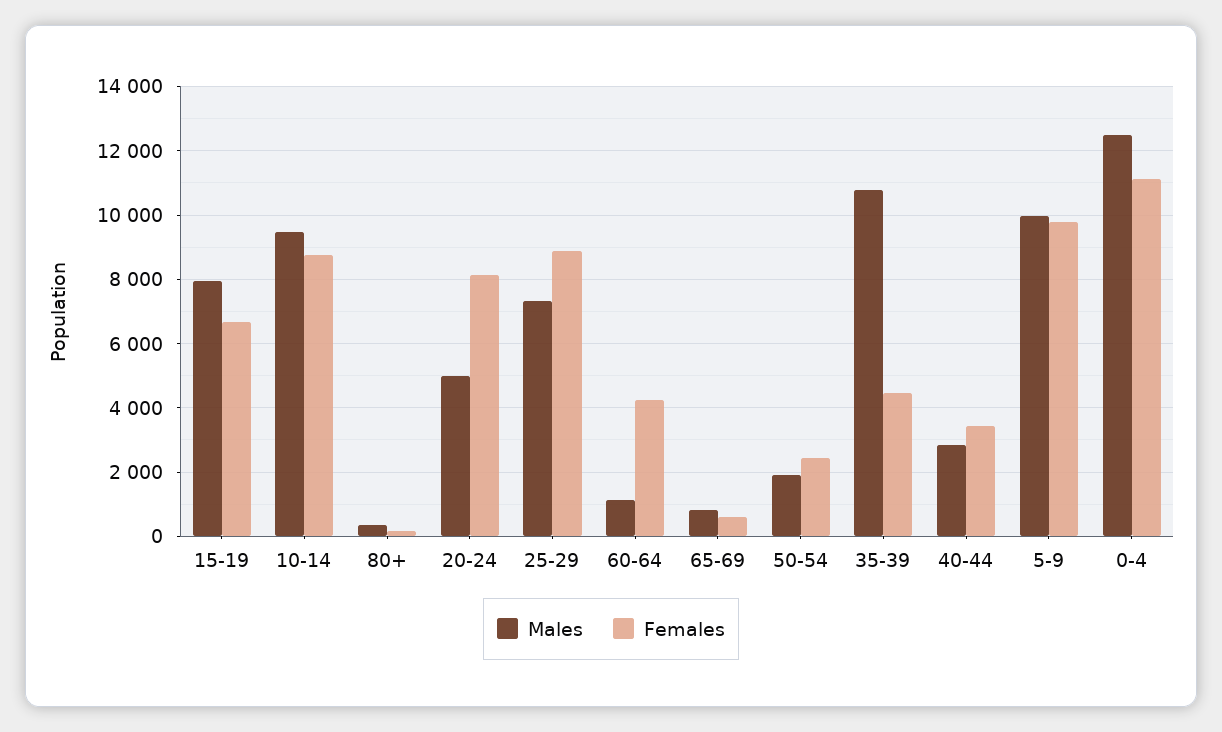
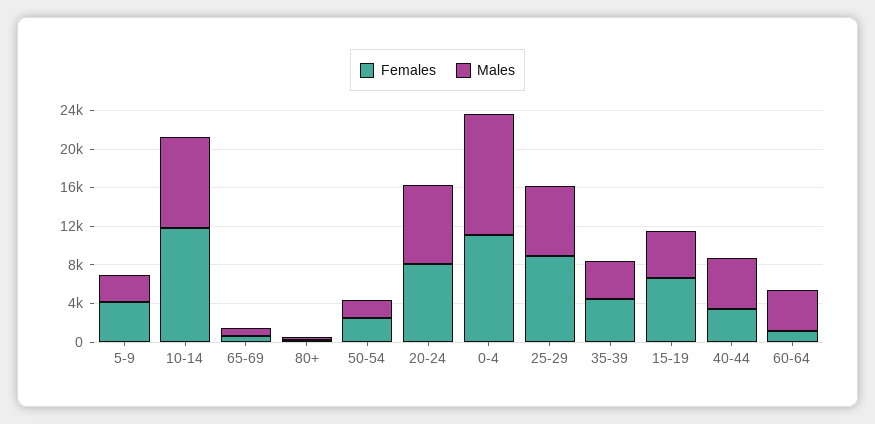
Males, 15-19: 8000 -> 5000
Females, 10-14: 8800 -> 12000
Males, 20-24: 5000 -> 8000
Males, 60-64: 1200 -> 4000
Females, 60-64: 4200 -> 1000
Males, 35-39: 10800 -> 4000
Males, 40-44: 2800 -> 5000
Males, 5-9: 10000 -> 3000
Females, 5-9: 9800 -> 4000

